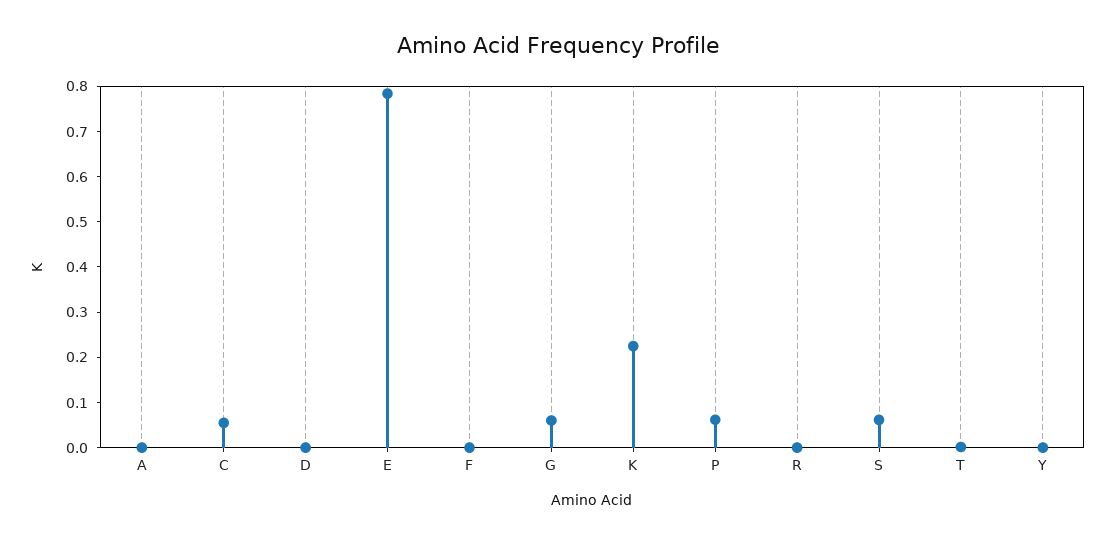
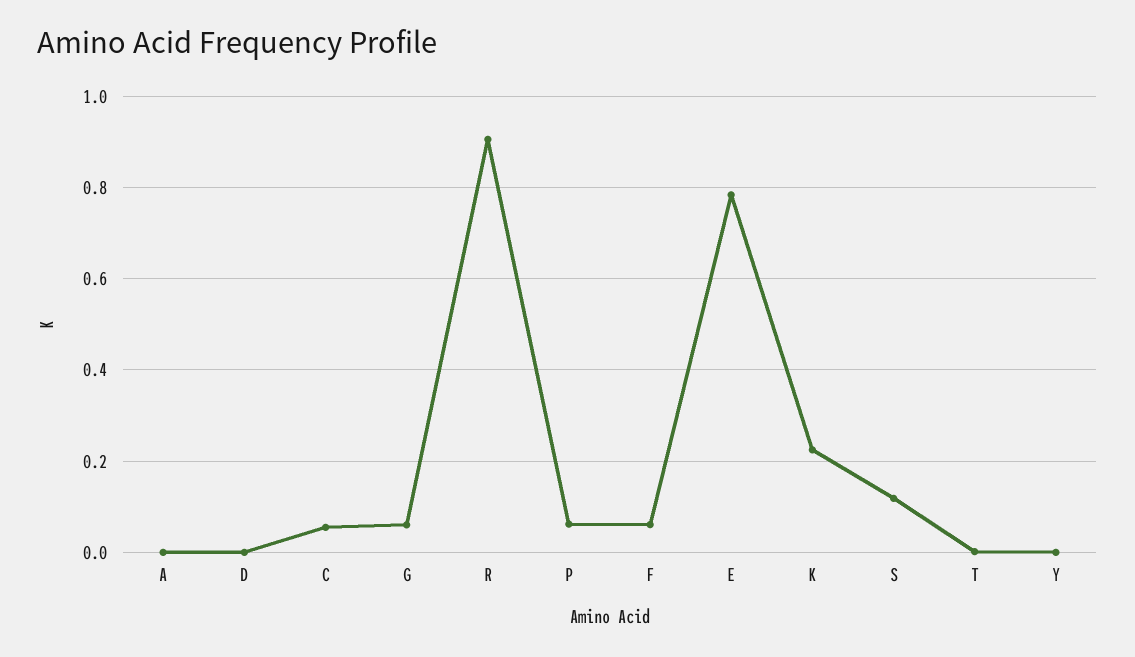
F: 0 -> 0.06
R: 0 -> 0.9
S: 0.06 -> 0.12

